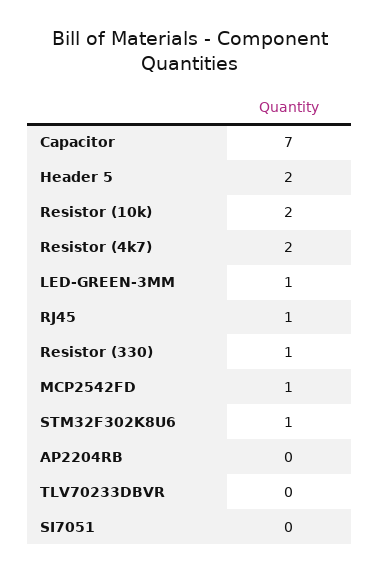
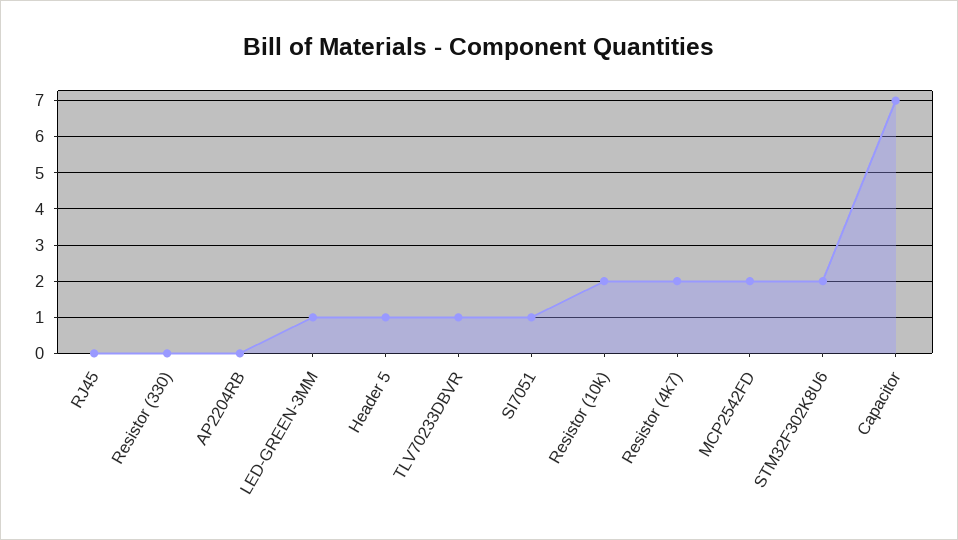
Header 5: 2 -> 1
RJ45: 1 -> 0
Resistor (330): 1 -> 0
MCP2542FD: 1 -> 2
STM32F302K8U6: 1 -> 2
TLV70233DBVR: 0 -> 1
SI7051: 0 -> 1

